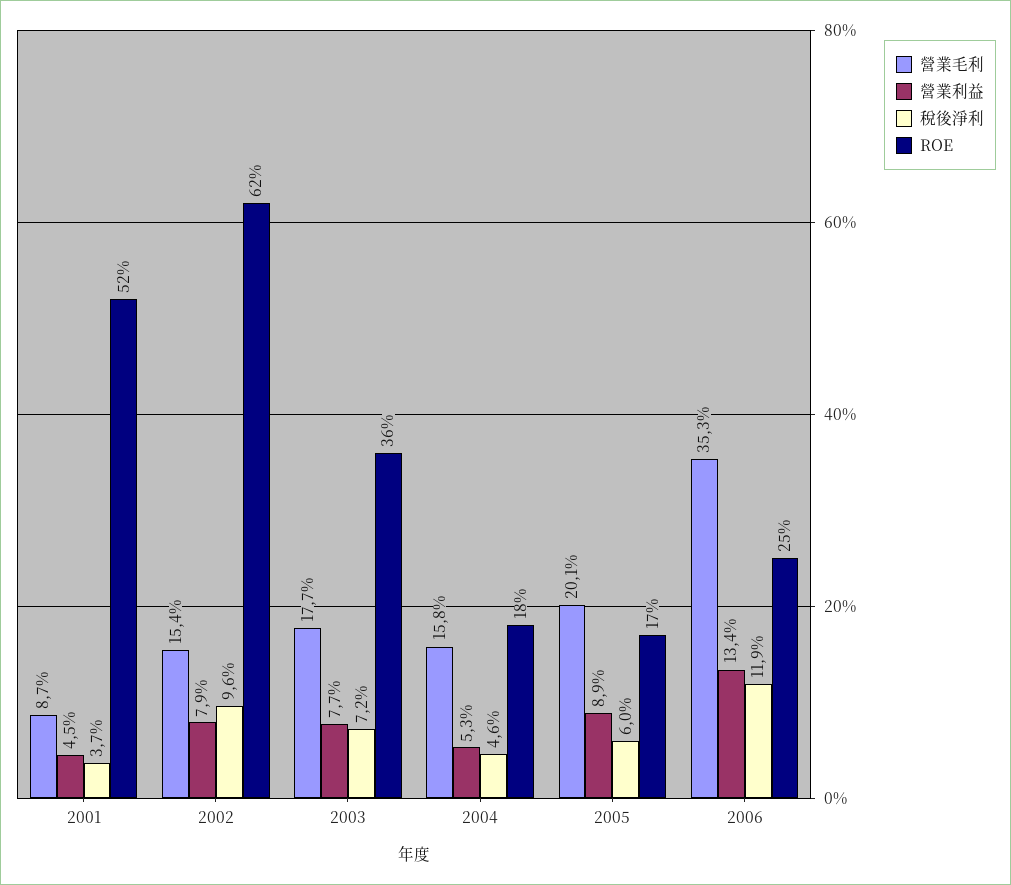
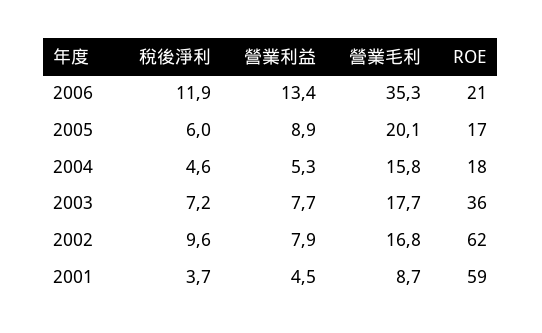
ROE, 2001: 52 -> 59
營業毛利, 2002: 15.4 -> 16.8
ROE, 2006: 25 -> 21

